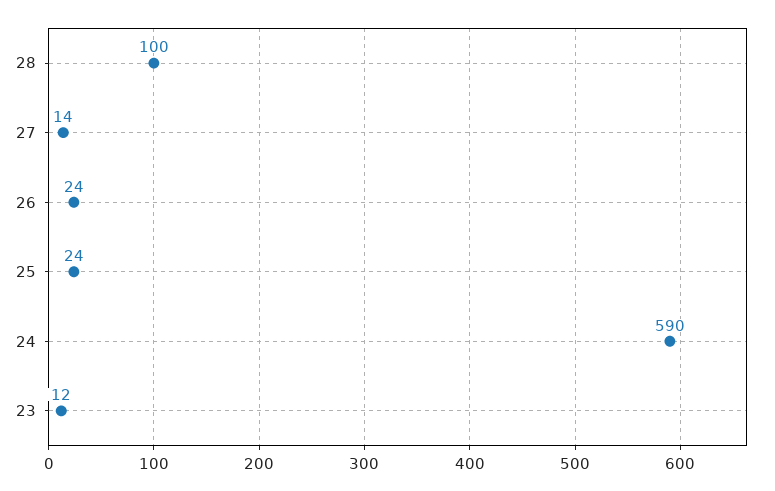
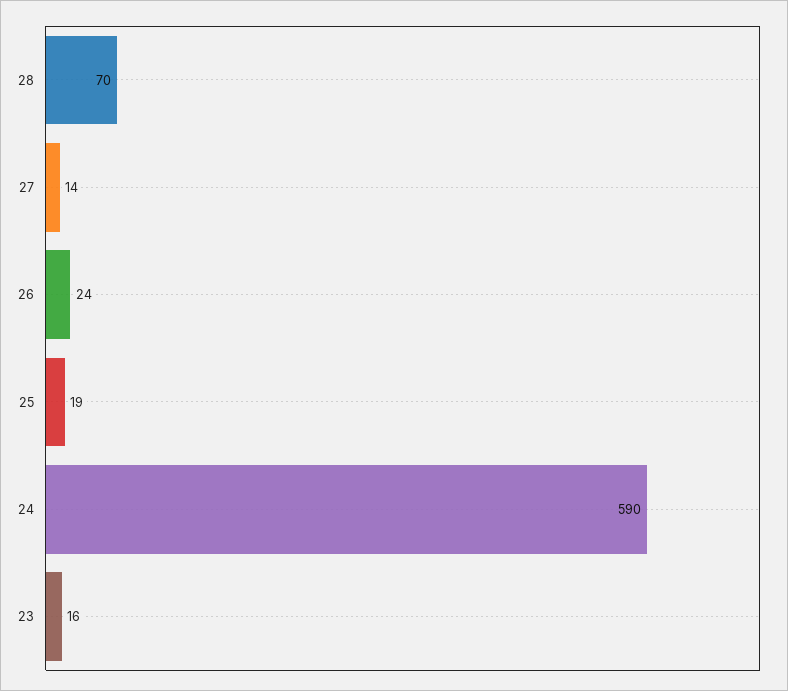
28: 100 -> 70
25: 24 -> 19
23: 12 -> 16

